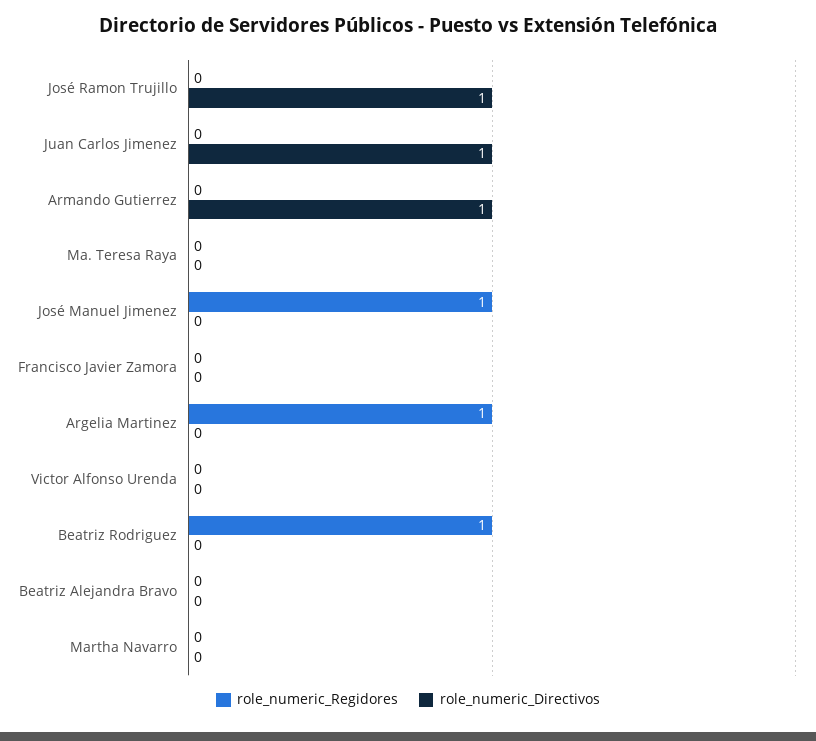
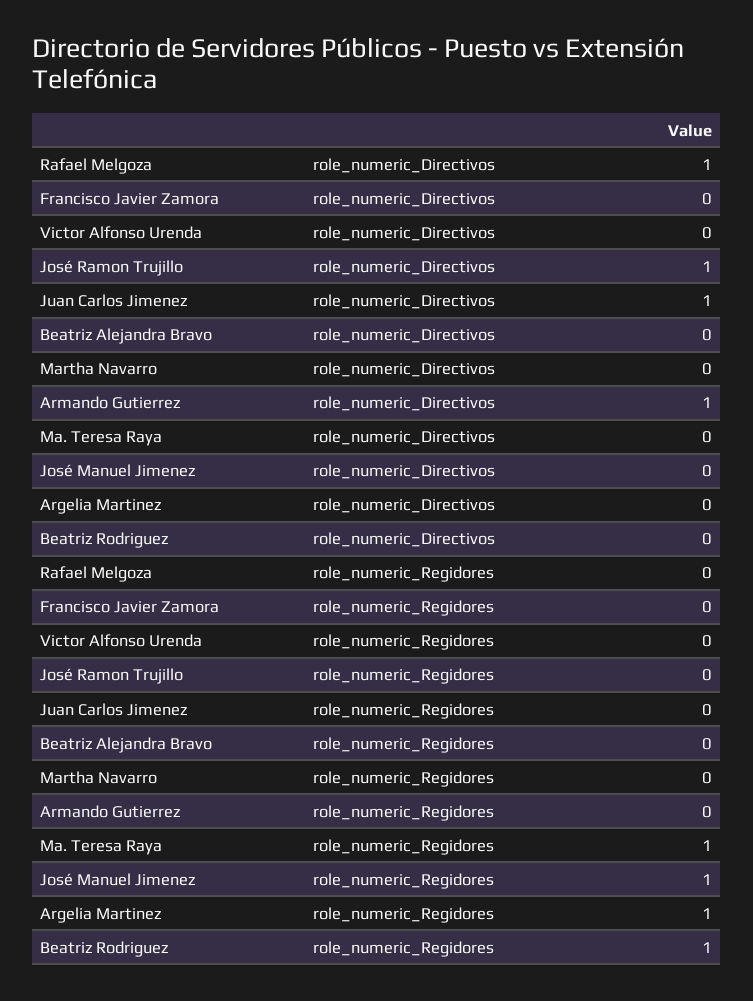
role_numeric_Regidores, Ma. Teresa Raya: 0 -> 1
role_numeric_Directivos, Rafael Melgoza: none -> 1
role_numeric_Regidores, Rafael Melgoza: none -> 0

